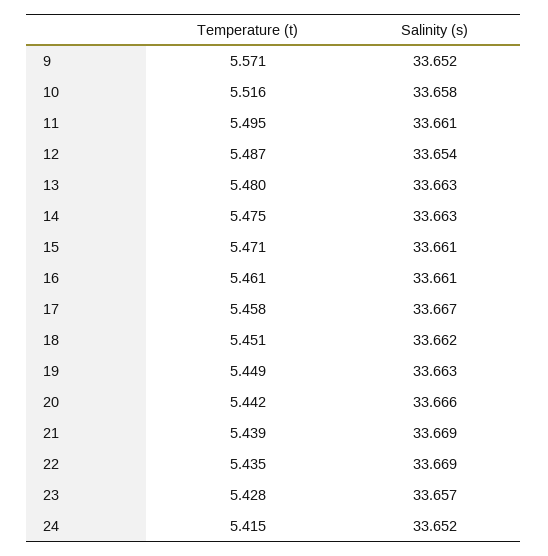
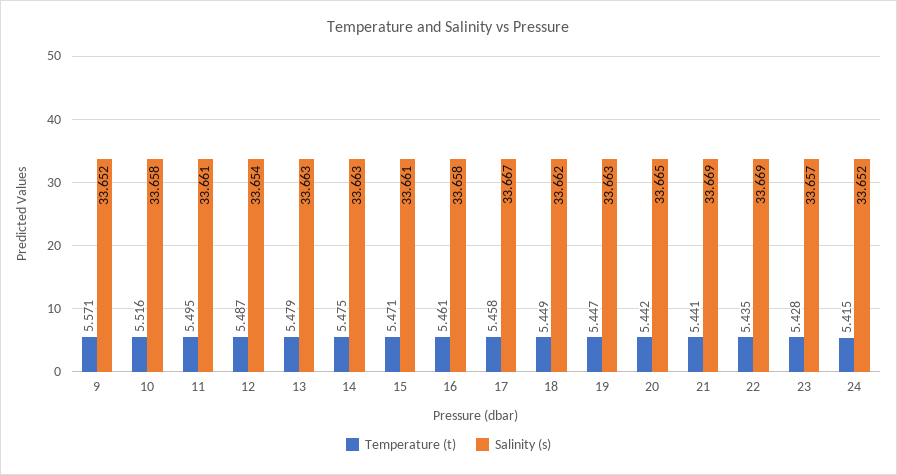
Temperature (t), 13: 5.48 -> 5.479
Salinity (s), 16: 33.661 -> 33.658
Temperature (t), 18: 5.451 -> 5.449
Temperature (t), 19: 5.449 -> 5.447
Salinity (s), 20: 33.666 -> 33.665
Temperature (t), 21: 5.439 -> 5.441

